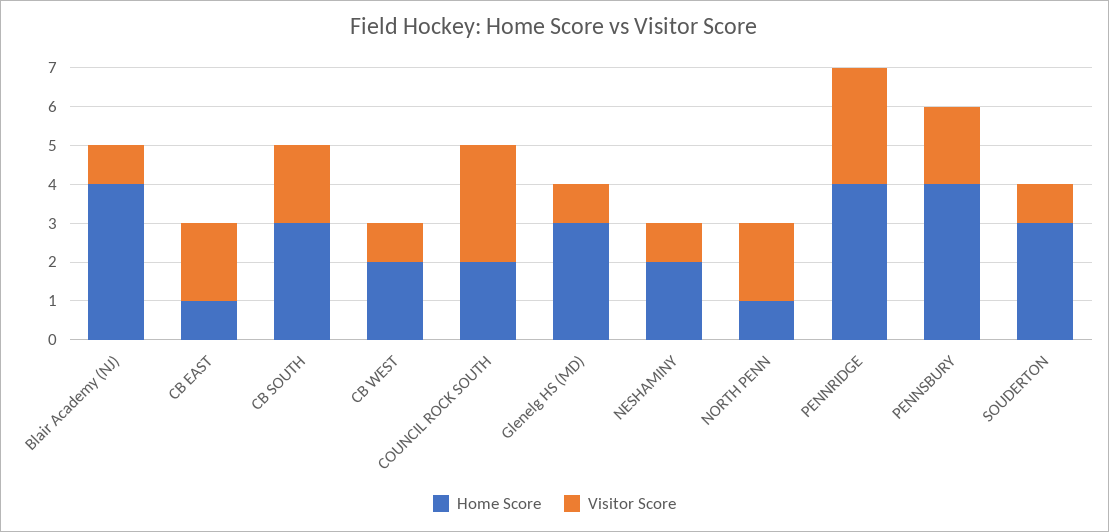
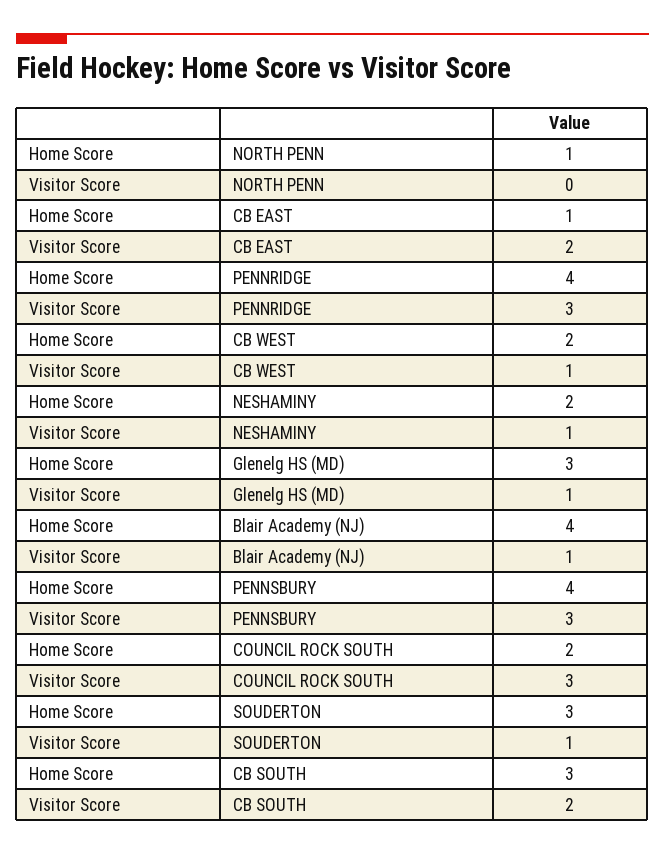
Visitor Score, NORTH PENN: 2 -> 0
Visitor Score, PENNSBURY: 2 -> 3

